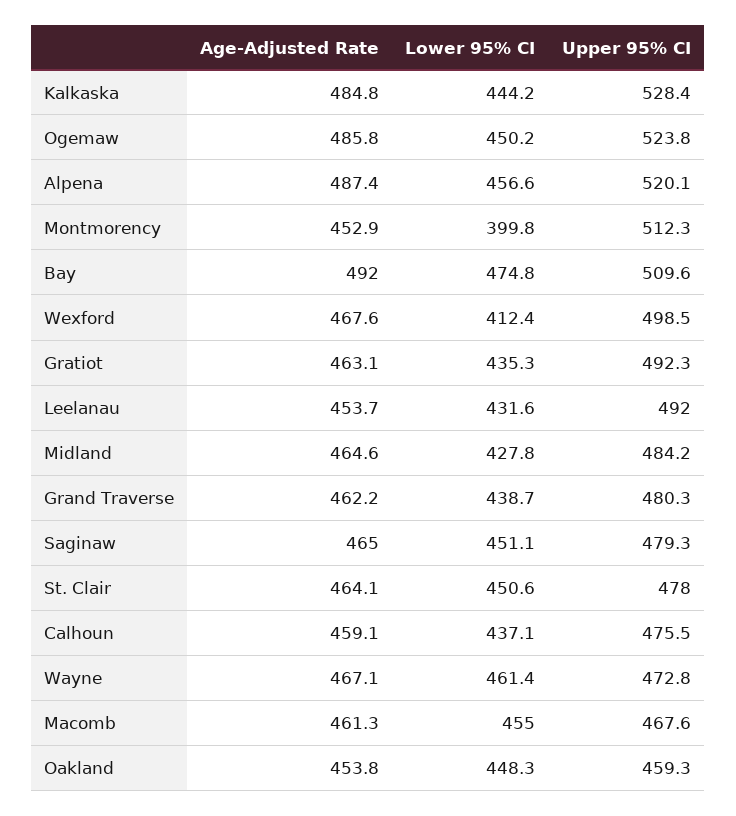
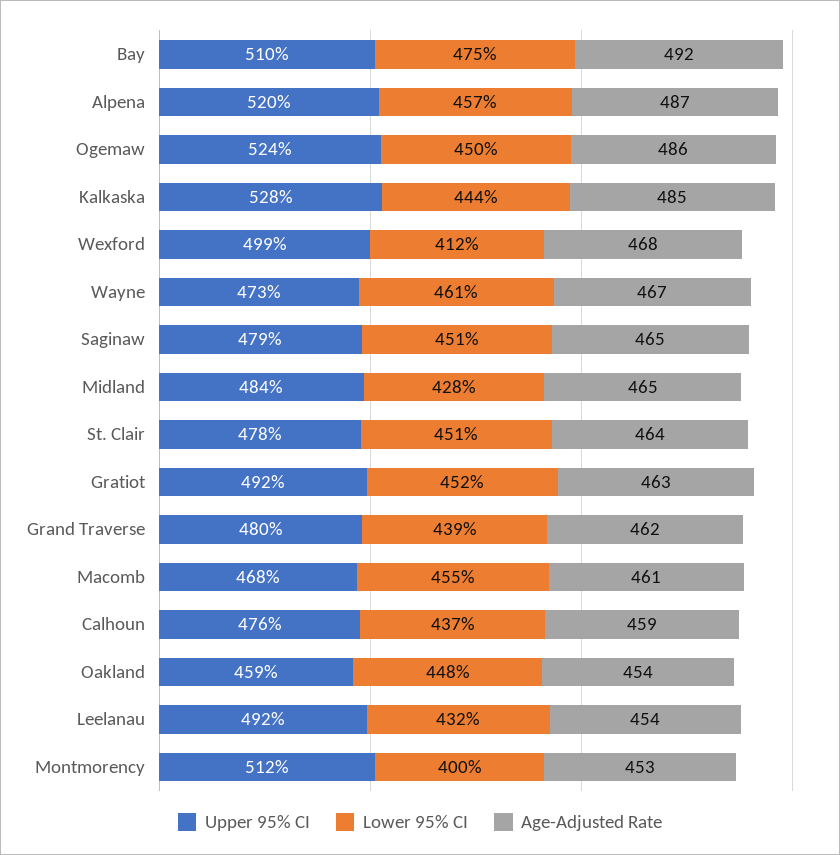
Lower 95% CI, Gratiot: 435.3 -> 452

